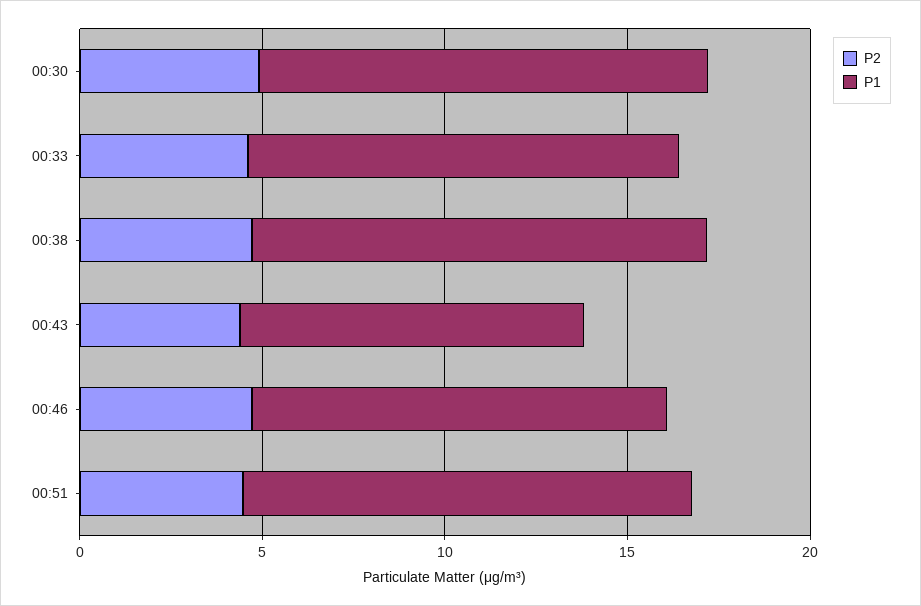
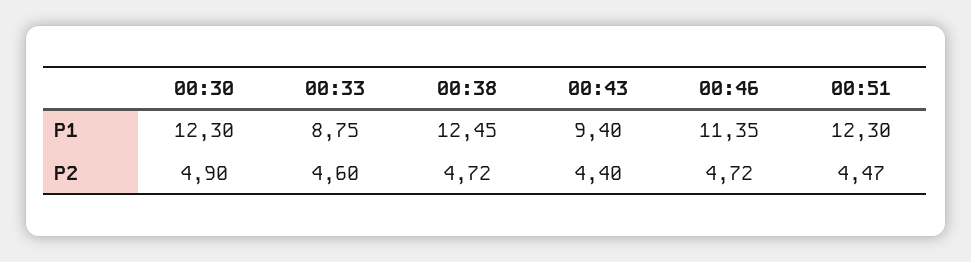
P1, 00:33: 12 -> 8.75

